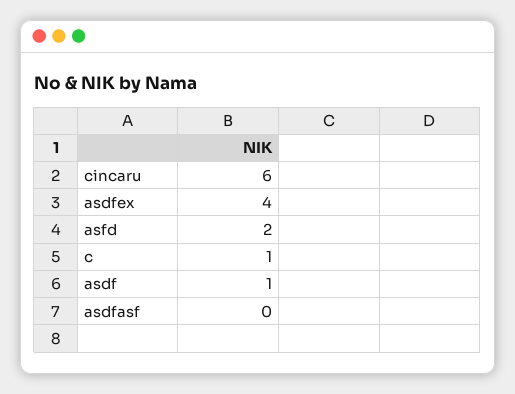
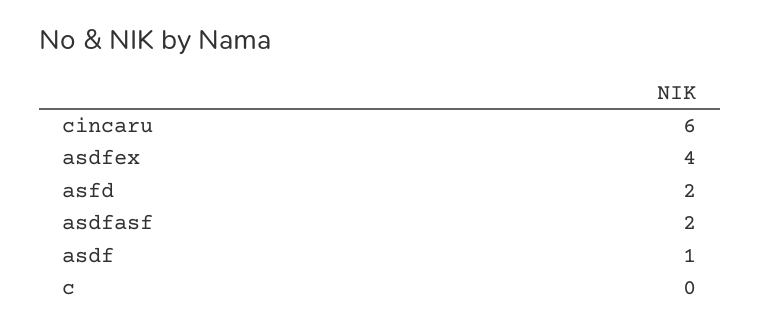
c: 1 -> 0
asdfasf: 0 -> 2

